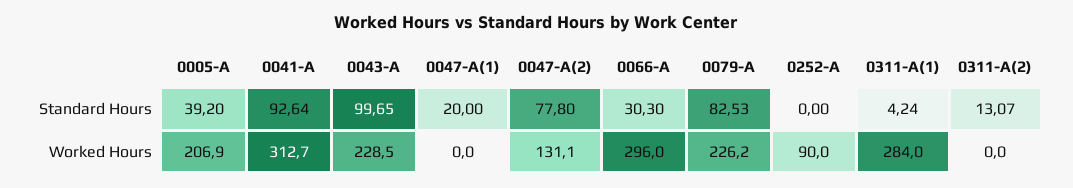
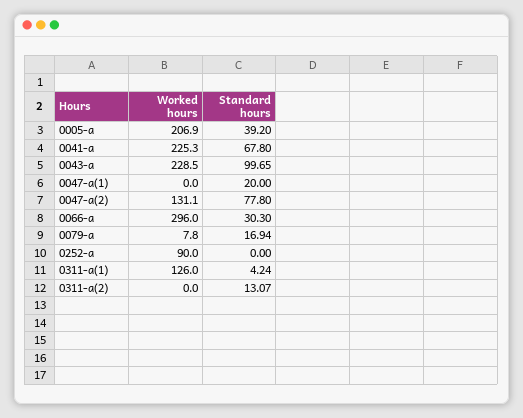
0041-A, Standard Hours: 92.64 -> 67.8
0079-A, Standard Hours: 82.53 -> 16.94
0041-A, Worked Hours: 312.7 -> 225.3
0079-A, Worked Hours: 226.2 -> 7.8
0311-A(1), Worked Hours: 284 -> 126

